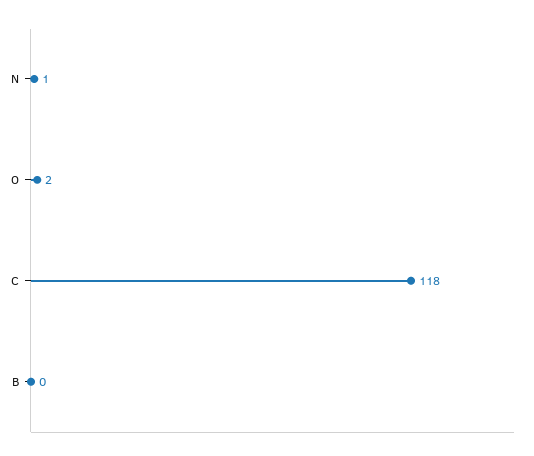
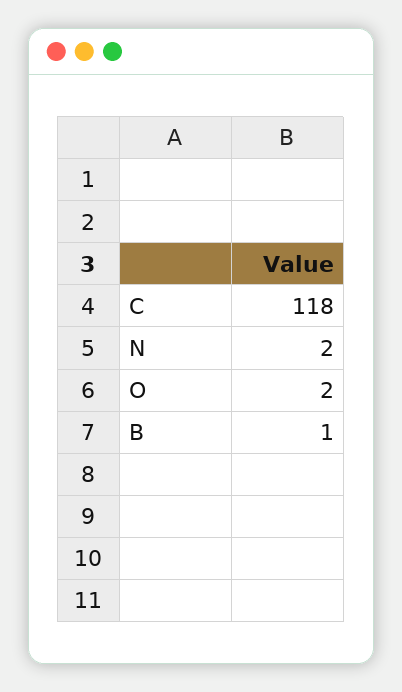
N: 1 -> 2
B: 0 -> 1

